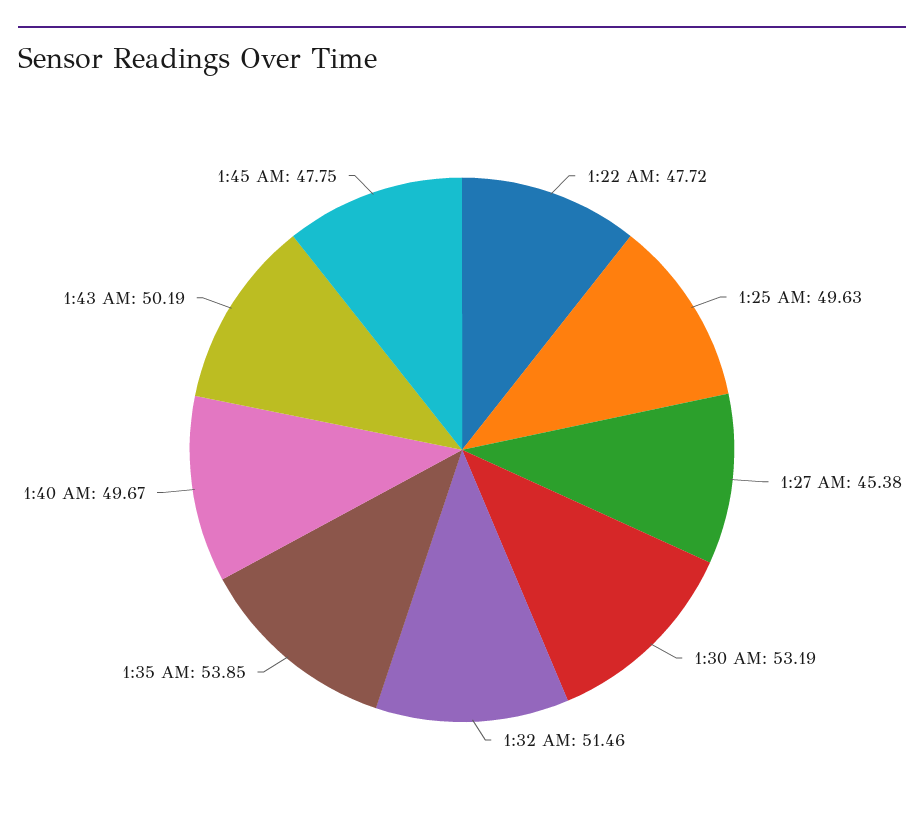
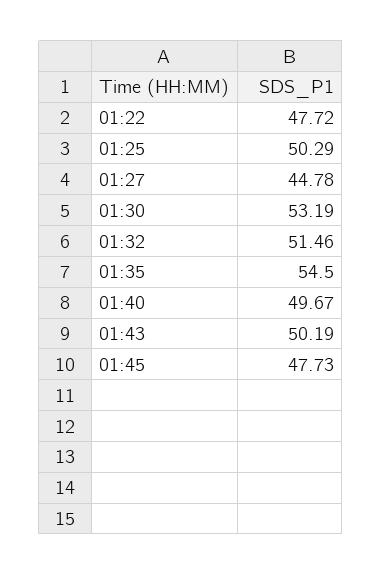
1:25 AM: 49.63 -> 50.29
1:27 AM: 45.38 -> 44.78
1:35 AM: 53.85 -> 54.5
1:45 AM: 47.75 -> 47.73

